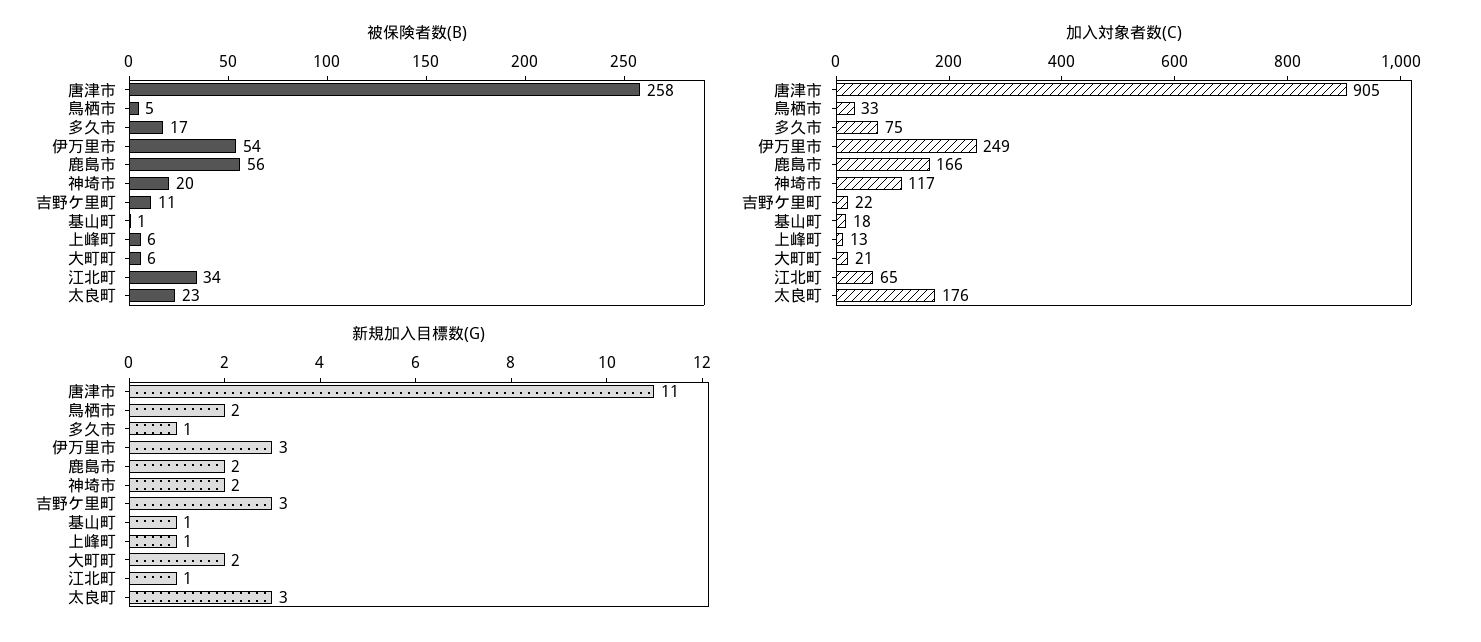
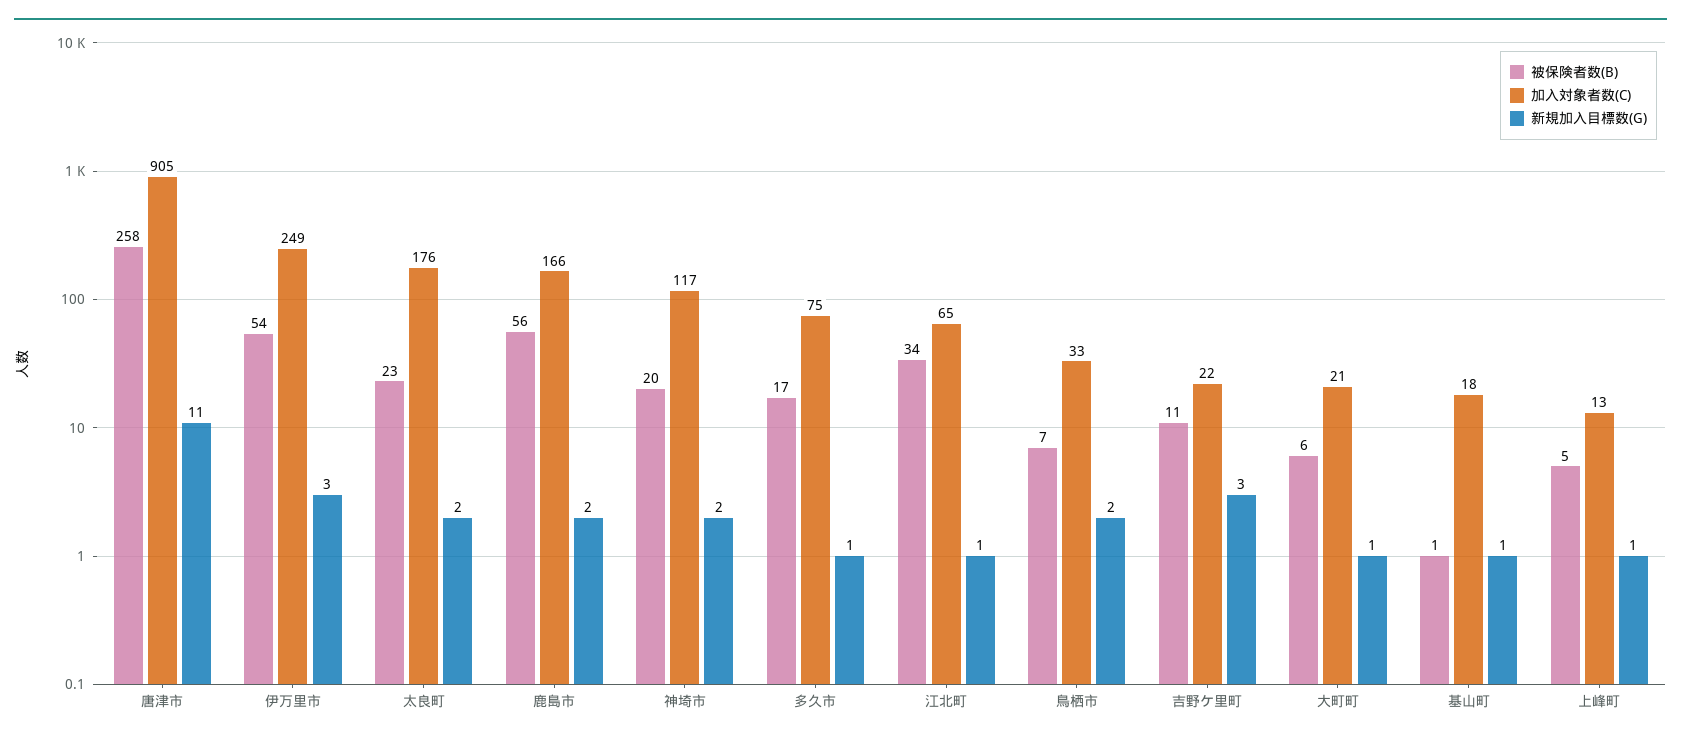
被保険者数(B), 鳥栖市: 5 -> 7
被保険者数(B), 上峰町: 6 -> 5
新規加入目標数(G), 大町町: 2 -> 1
新規加入目標数(G), 太良町: 3 -> 2

